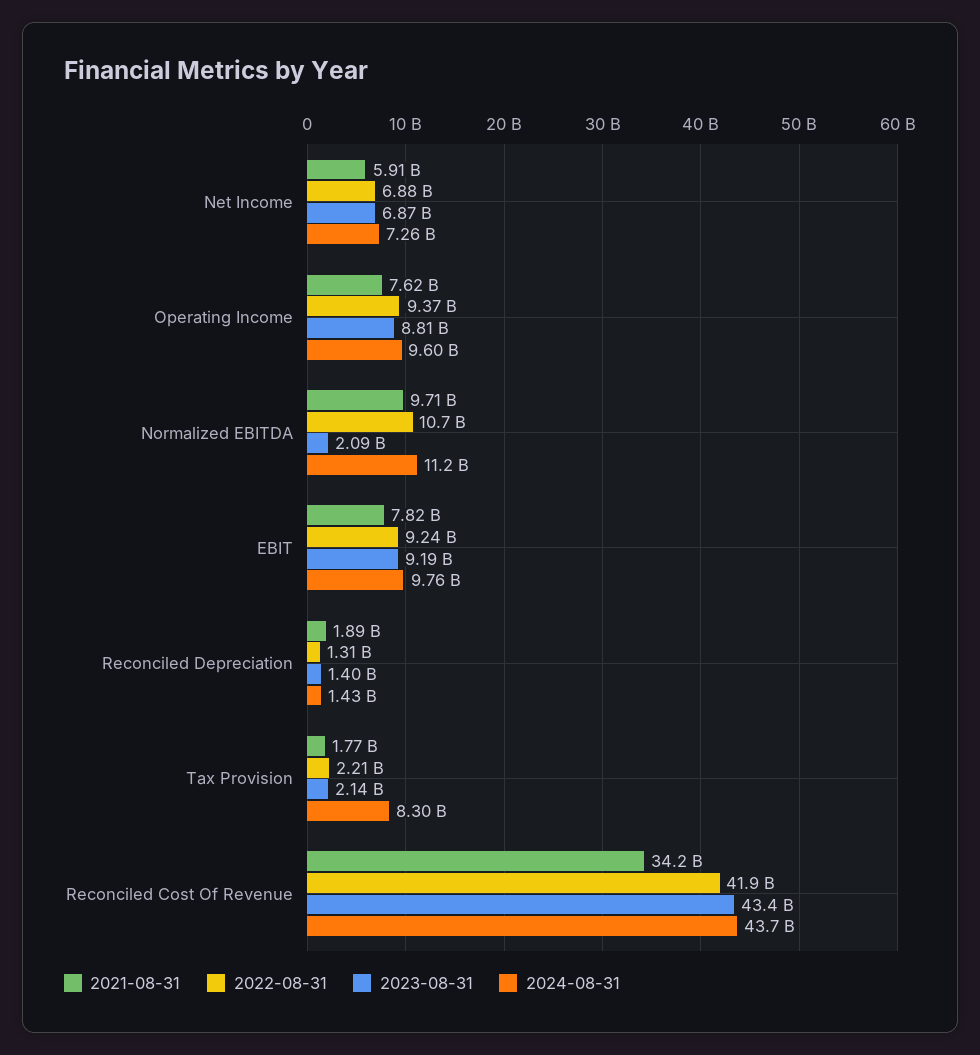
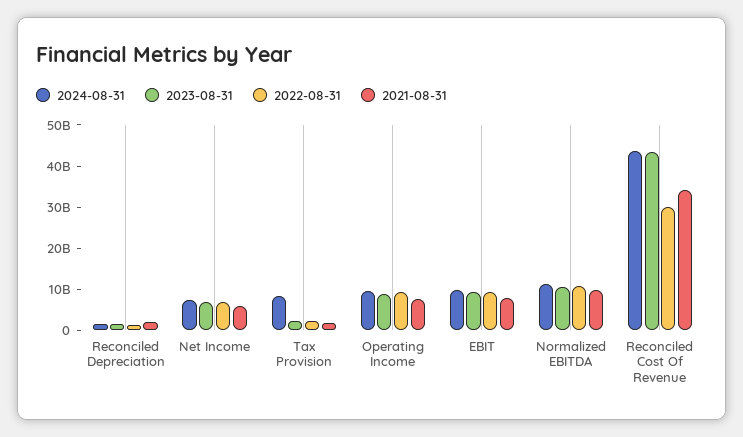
2023-08-31, Normalized EBITDA: 2090000000 -> 10000000000
2022-08-31, Reconciled Cost Of Revenue: 41900000000 -> 30000000000

